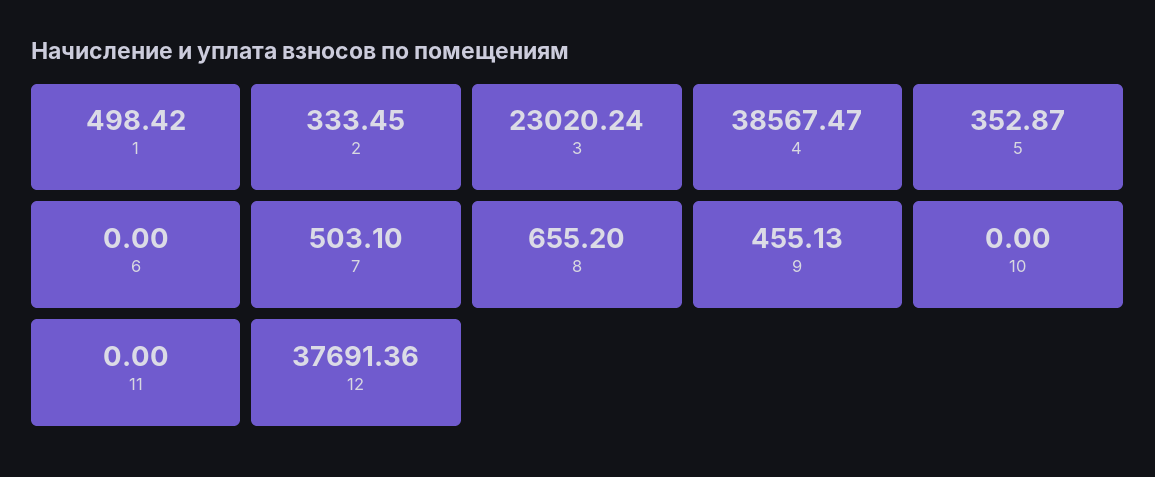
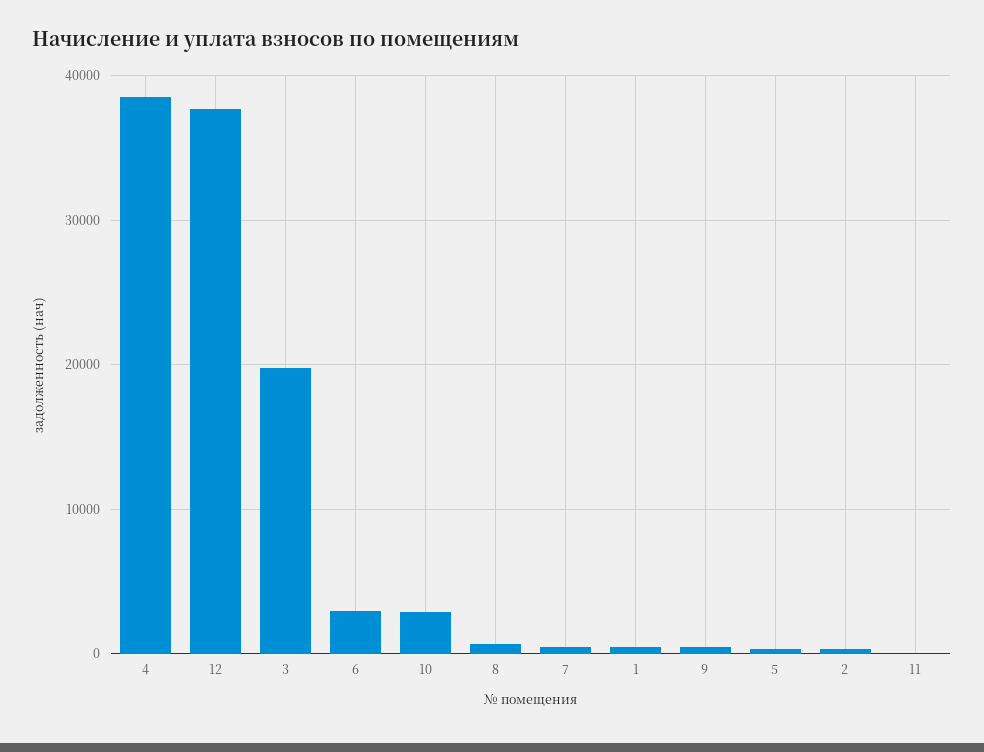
3: 23020.24 -> 20000
6: 0 -> 3000
10: 0 -> 3000

